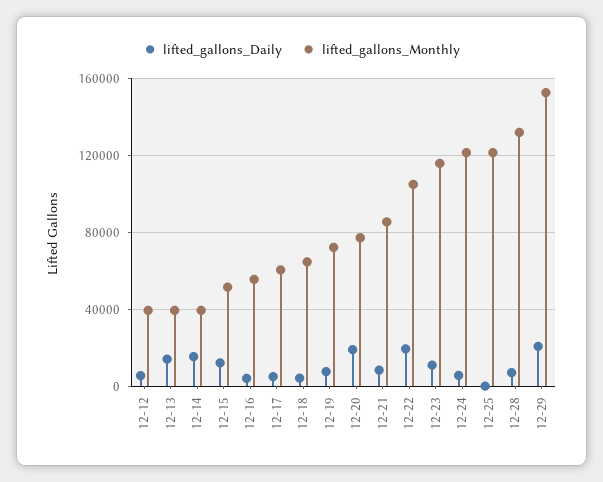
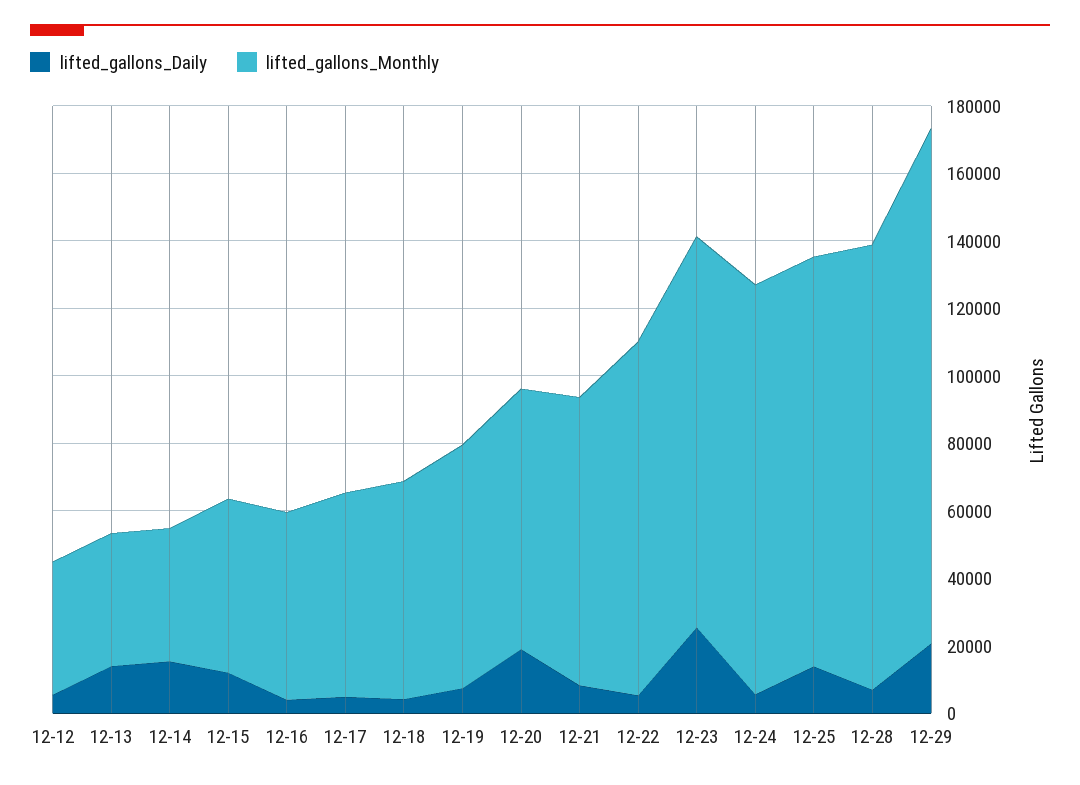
lifted_gallons_Daily, 12-22: 20000 -> 5000
lifted_gallons_Daily, 12-23: 10000 -> 25000
lifted_gallons_Daily, 12-25: 0 -> 15000

